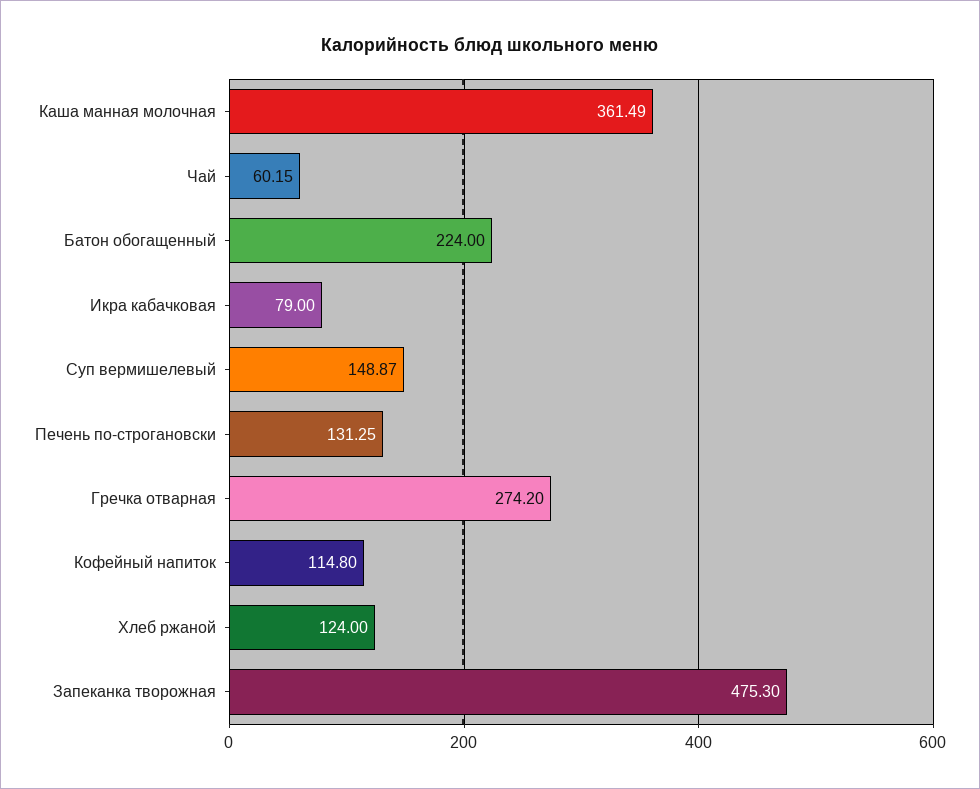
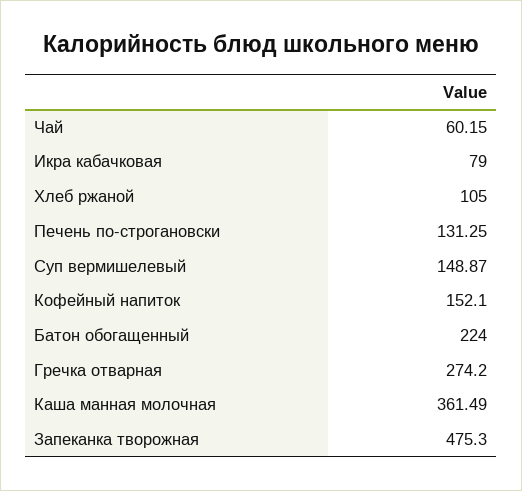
Кофейный напиток: 114.8 -> 152.1
Хлеб ржаной: 124 -> 105

